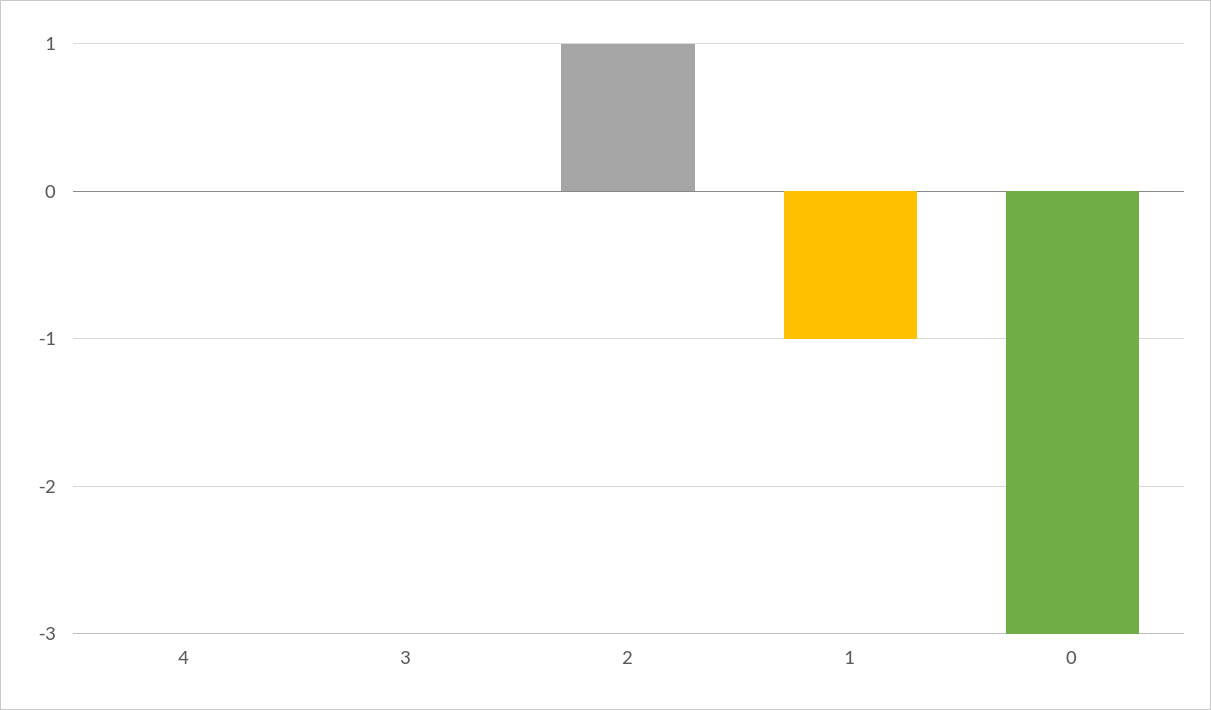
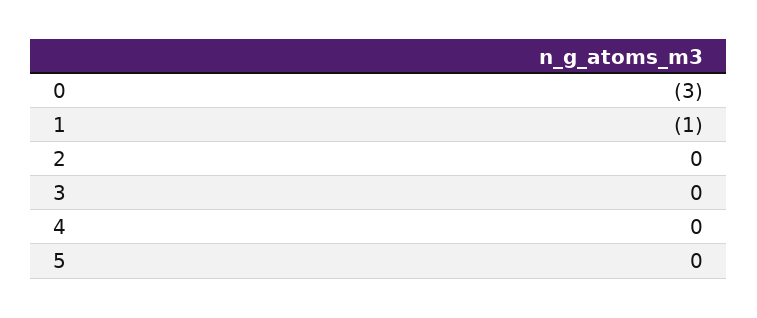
2: 1 -> 0
5: none -> 0

